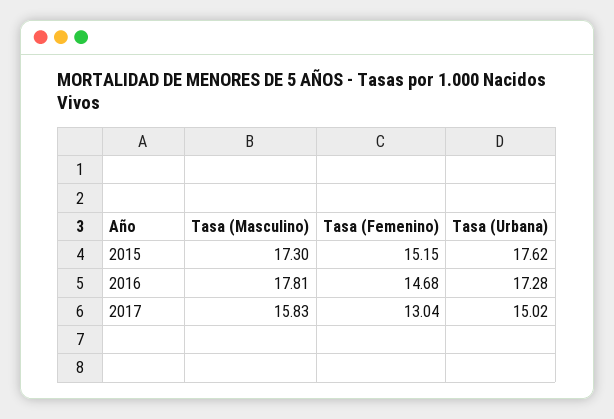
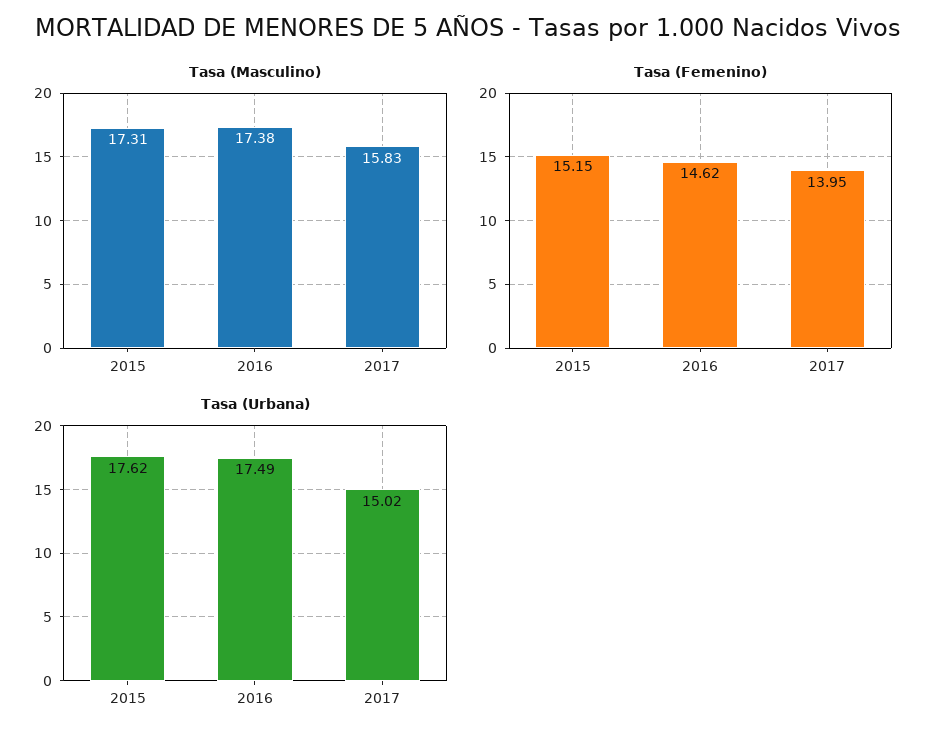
Tasa (Masculino), 2015: 17.3 -> 17.31
Tasa (Masculino), 2016: 17.81 -> 17.38
Tasa (Femenino), 2016: 14.68 -> 14.62
Tasa (Urbana), 2016: 17.28 -> 17.49
Tasa (Femenino), 2017: 13.04 -> 13.95

